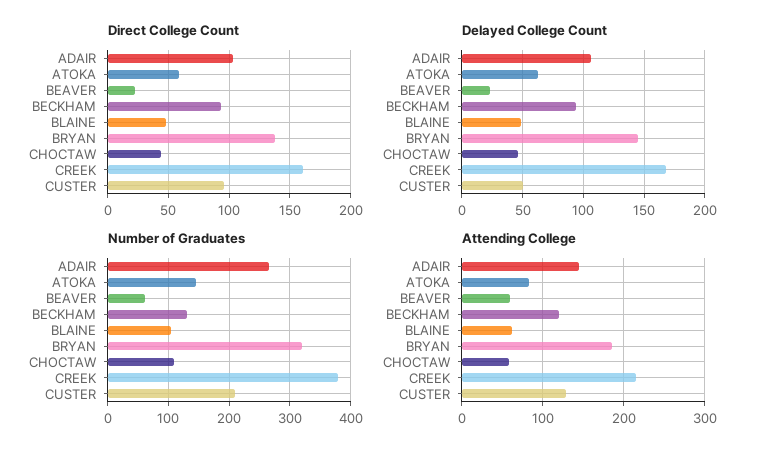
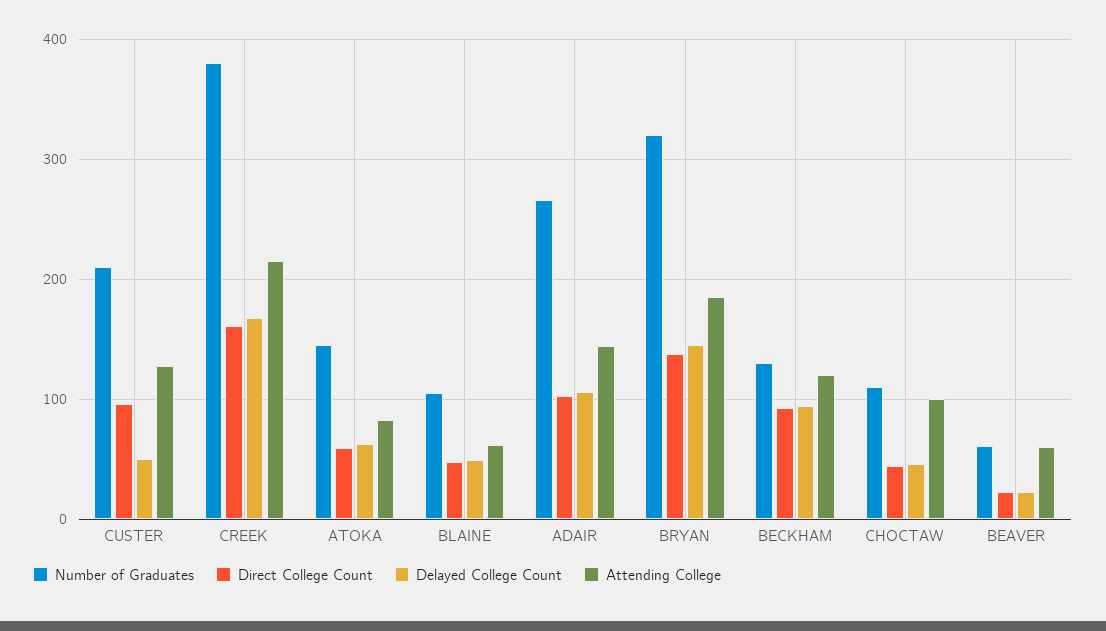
Attending College, CHOCTAW: 60 -> 100

